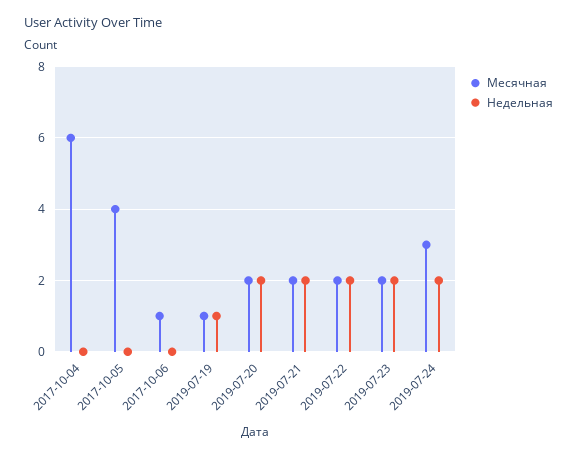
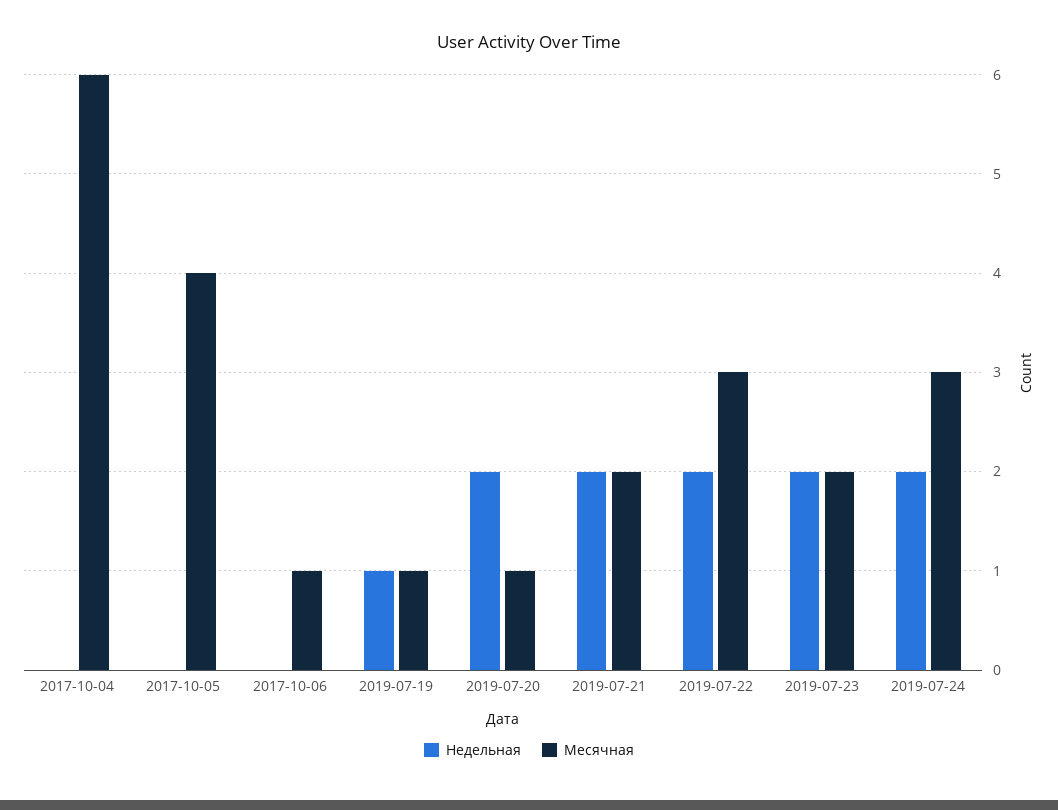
Месячная, 2019-07-20: 2 -> 1
Месячная, 2019-07-22: 2 -> 3

